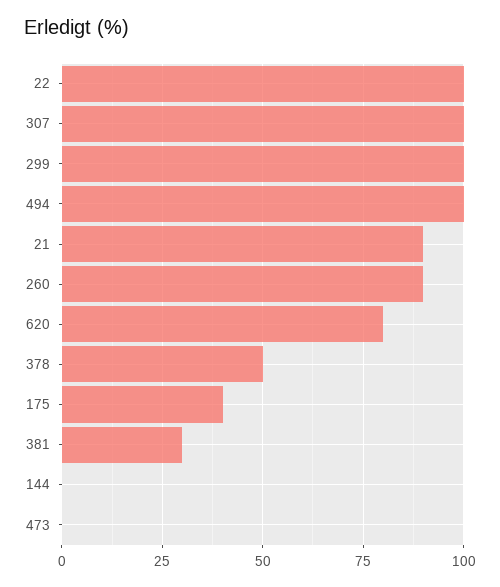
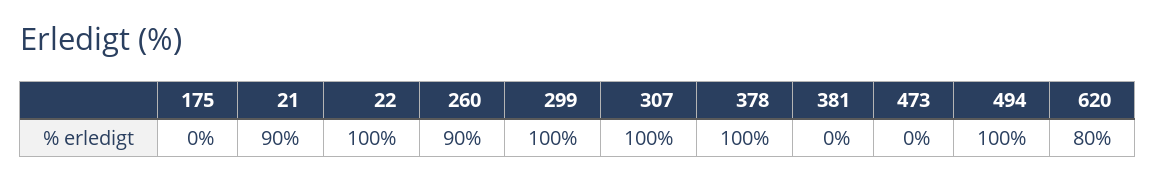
378: 50 -> 100
175: 40 -> 0
381: 30 -> 0
144: 0 -> none

